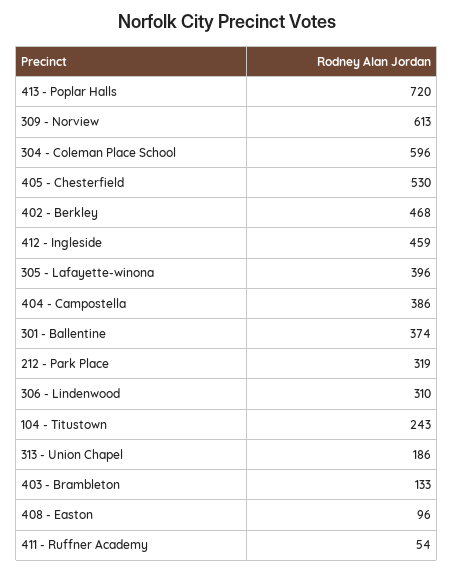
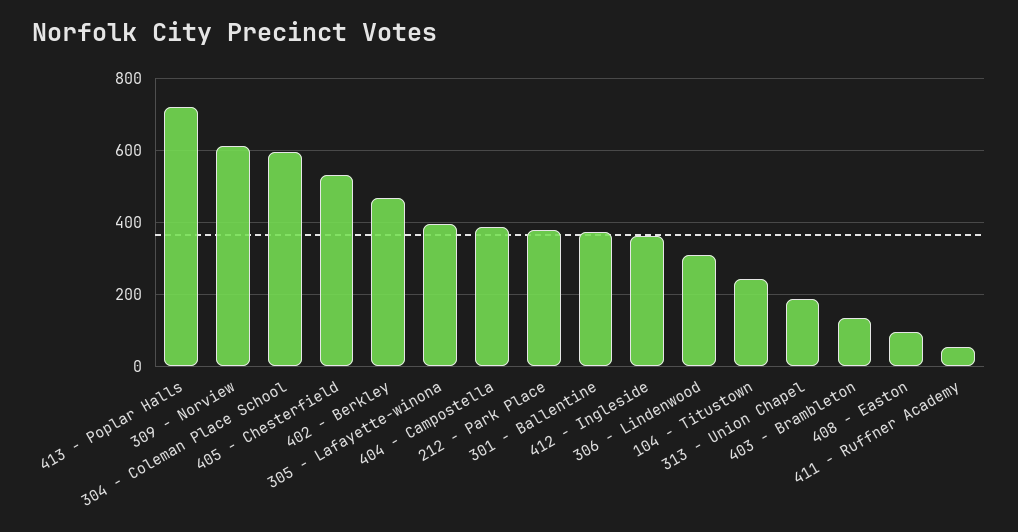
412 - Ingleside: 459 -> 360
212 - Park Place: 319 -> 380

